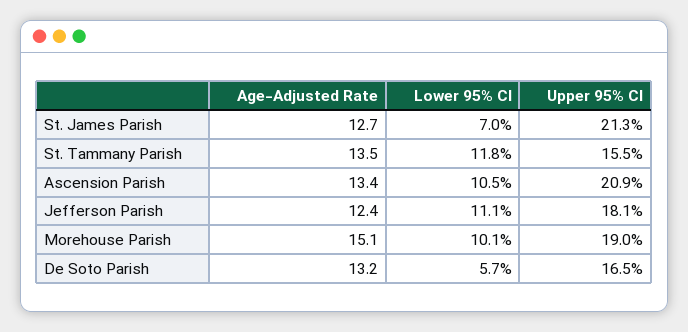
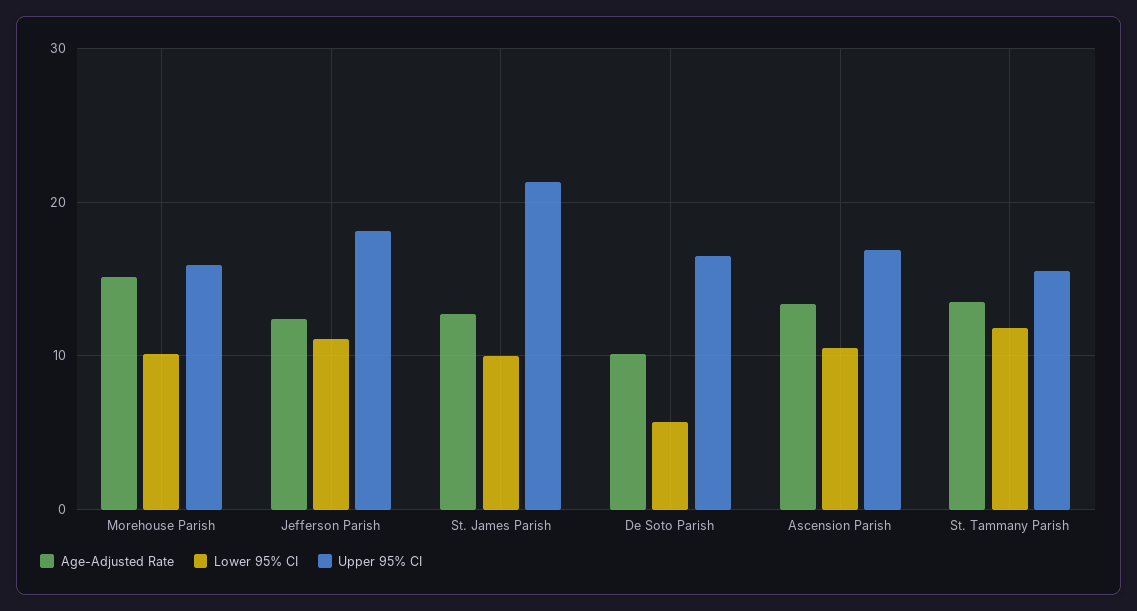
Lower 95% CI, St. James Parish: 7 -> 10
Upper 95% CI, Ascension Parish: 20.9 -> 17
Upper 95% CI, Morehouse Parish: 19 -> 16
Age-Adjusted Rate, De Soto Parish: 13.2 -> 10

